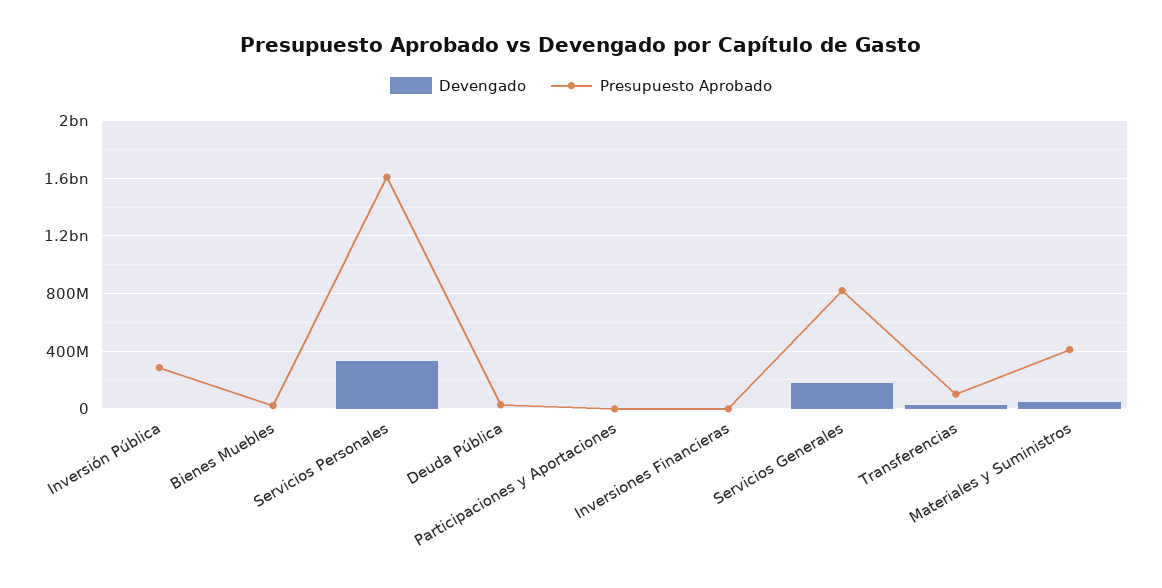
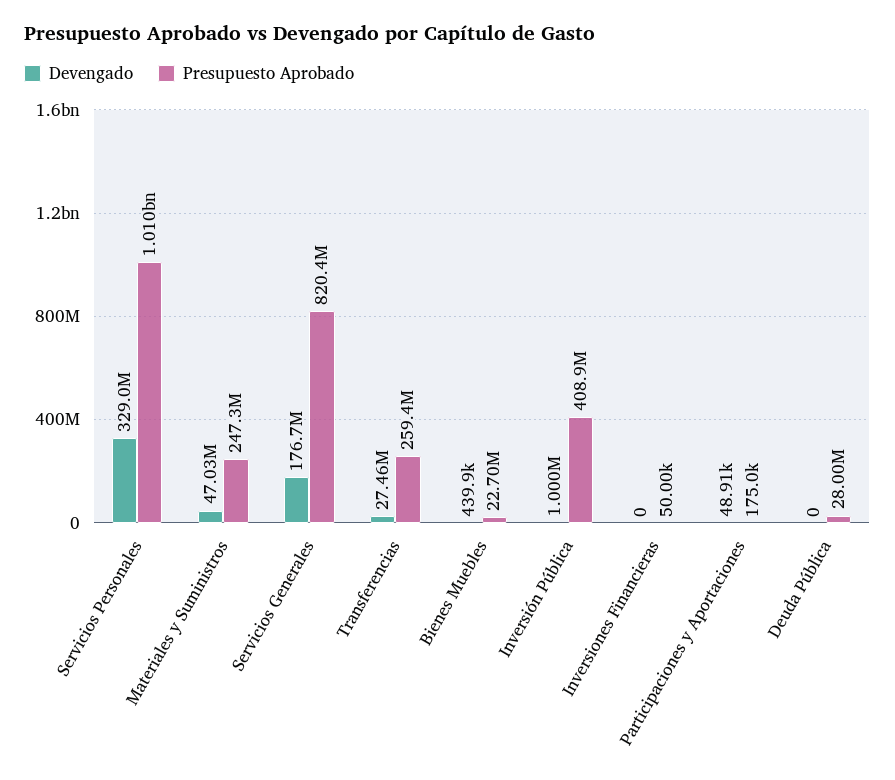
Presupuesto Aprobado, Inversión Pública: 300000000 -> 408900000
Presupuesto Aprobado, Servicios Personales: 1600000000 -> 1010000000
Presupuesto Aprobado, Transferencias: 100000000 -> 259400000
Presupuesto Aprobado, Materiales y Suministros: 400000000 -> 247300000

